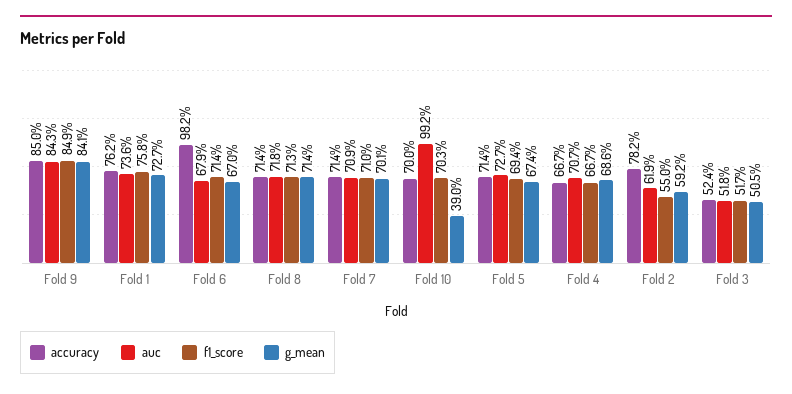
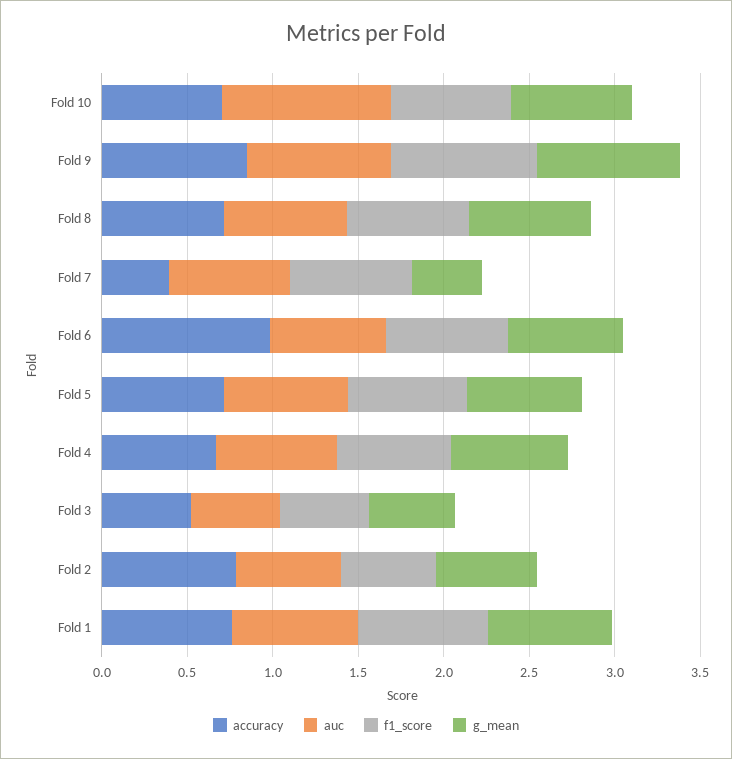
accuracy, Fold 7: 0.714 -> 0.4
g_mean, Fold 7: 0.701 -> 0.4
g_mean, Fold 10: 0.39 -> 0.7

